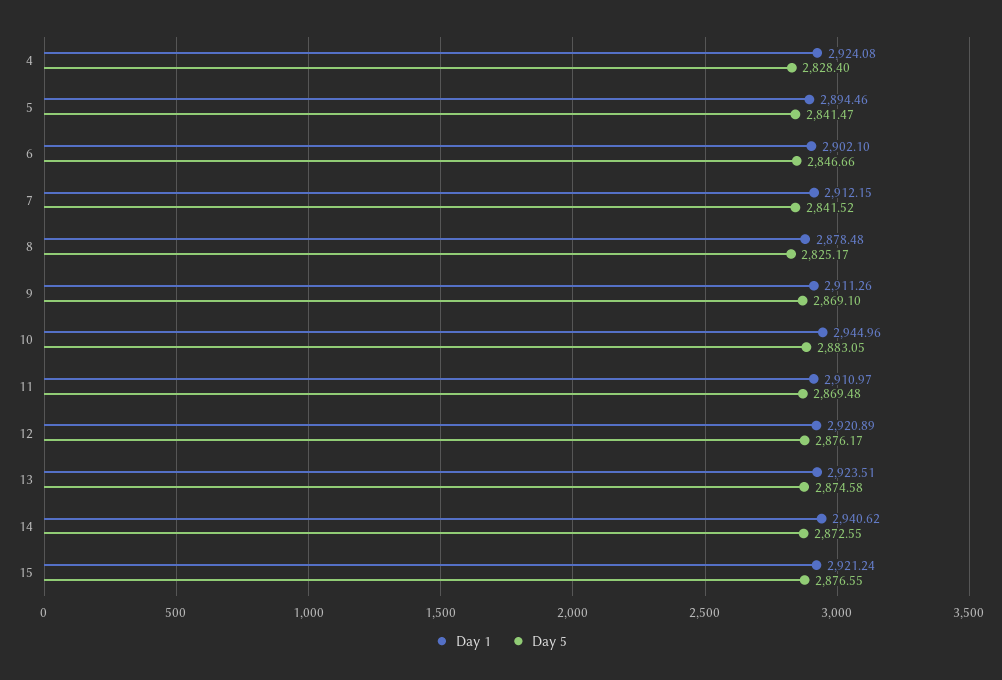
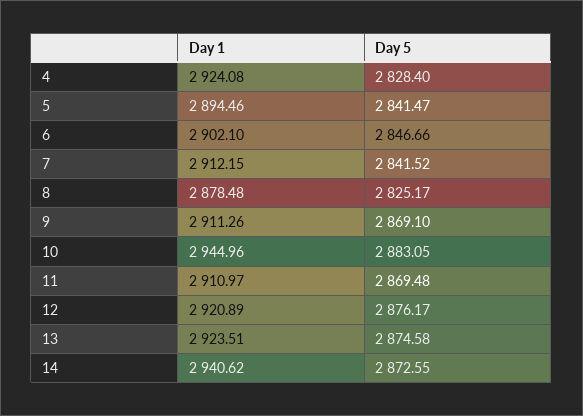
Day 1, 15: 2921.24 -> none
Day 5, 15: 2876.55 -> none

